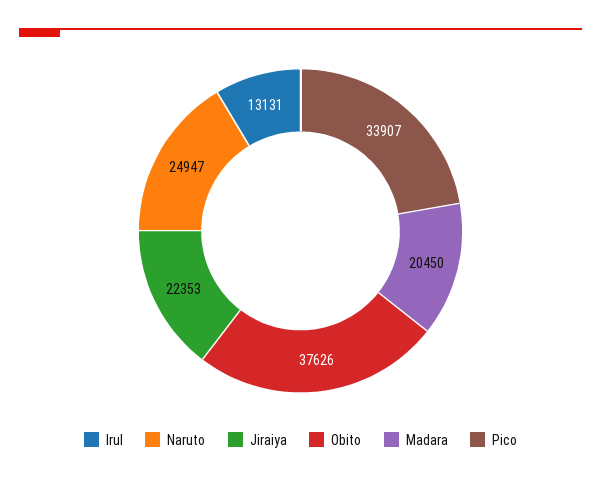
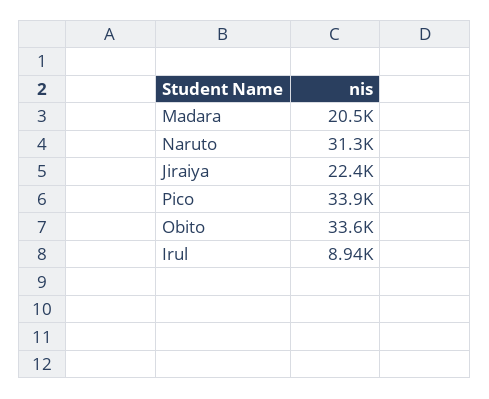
Irul: 13131 -> 8940
Naruto: 24947 -> 31300
Obito: 37626 -> 33600

